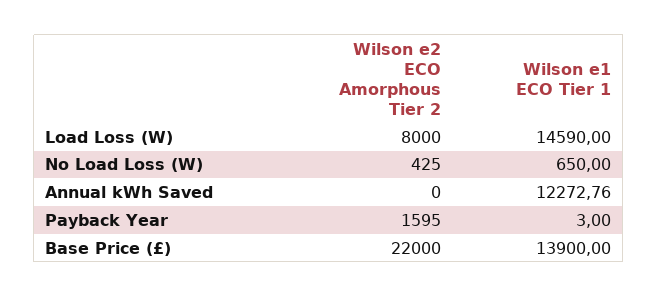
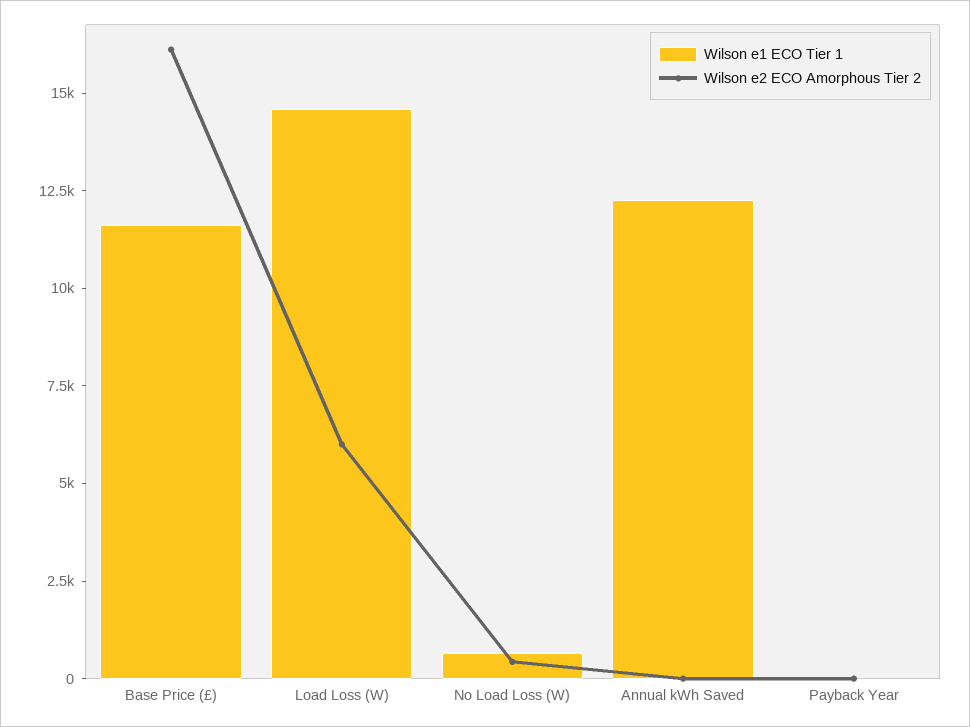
Wilson e2 ECO Amorphous Tier 2, Load Loss (W): 8000 -> 6000
Wilson e2 ECO Amorphous Tier 2, Payback Year: 1595 -> 0
Wilson e2 ECO Amorphous Tier 2, Base Price (£): 22000 -> 16000
Wilson e1 ECO Tier 1, Base Price (£): 13900 -> 11500

